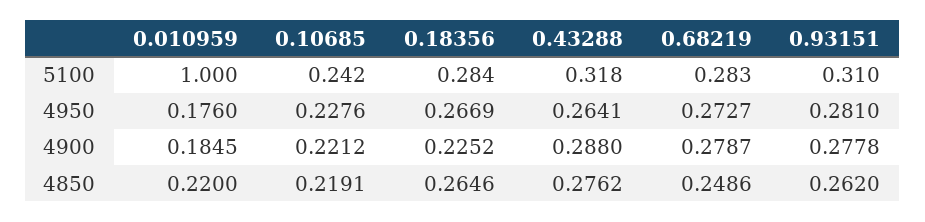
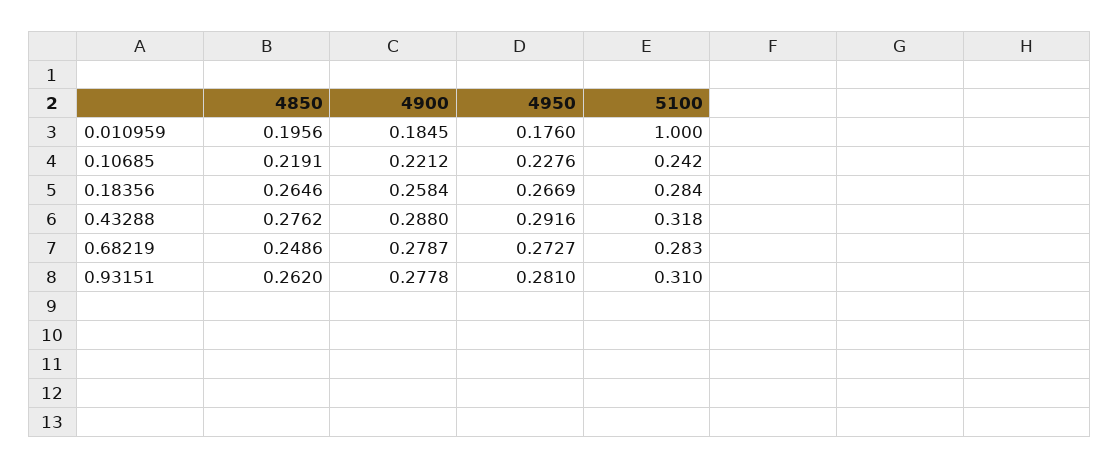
0.43288, 4950: 0.2641 -> 0.2916
0.18356, 4900: 0.2252 -> 0.2584
0.010959, 4850: 0.22 -> 0.1956

